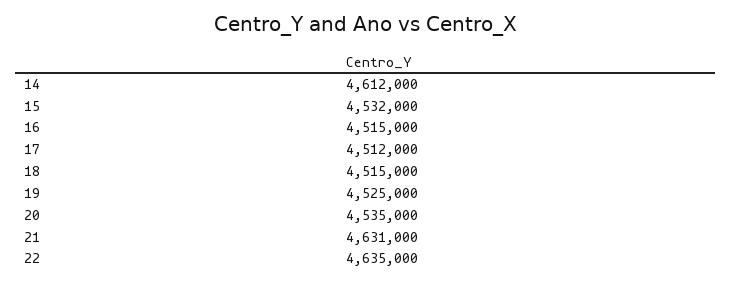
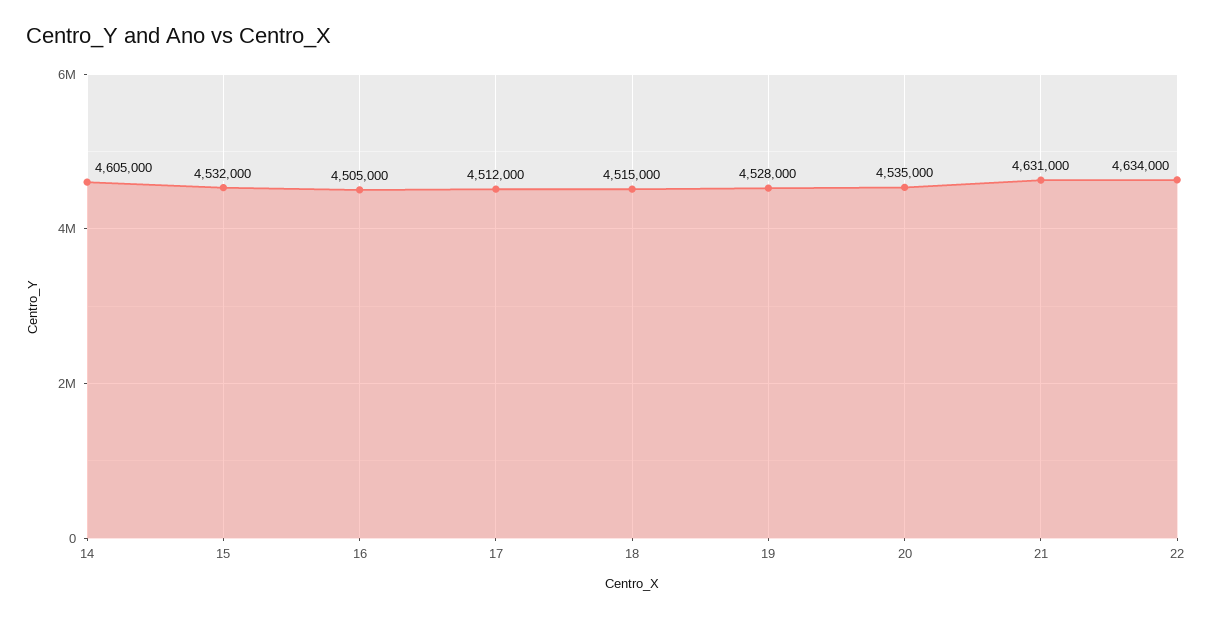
14: 4612000 -> 4605000
16: 4515000 -> 4505000
19: 4525000 -> 4528000
22: 4635000 -> 4634000

